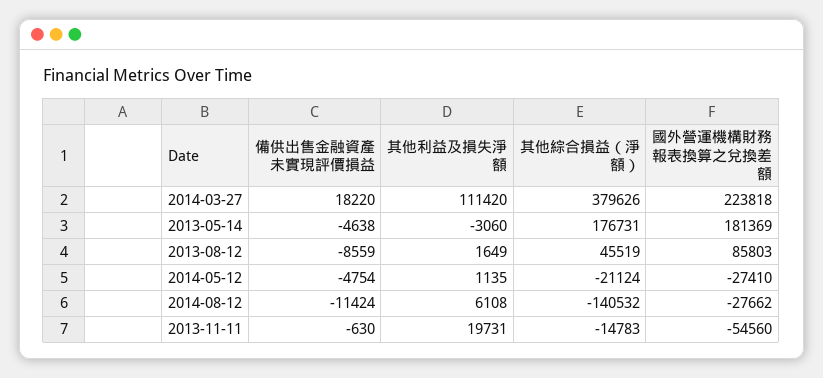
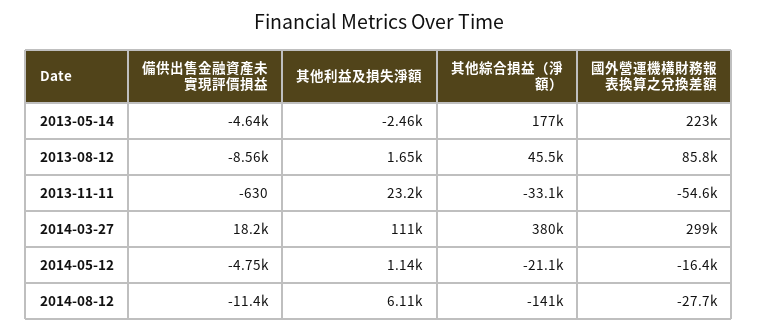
國外營運機構財務報表換算之兌換差額, 2014-03-27: 223818 -> 299000
其他利益及損失淨額, 2013-05-14: -3060 -> -2460
國外營運機構財務報表換算之兌換差額, 2013-05-14: 181369 -> 223000
國外營運機構財務報表換算之兌換差額, 2014-05-12: -27410 -> -16400
其他利益及損失淨額, 2013-11-11: 19731 -> 23200
其他綜合損益（淨額）, 2013-11-11: -14783 -> -33100

